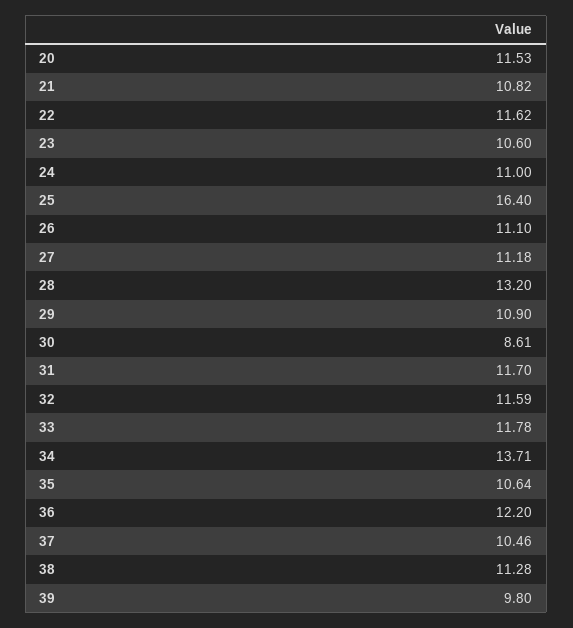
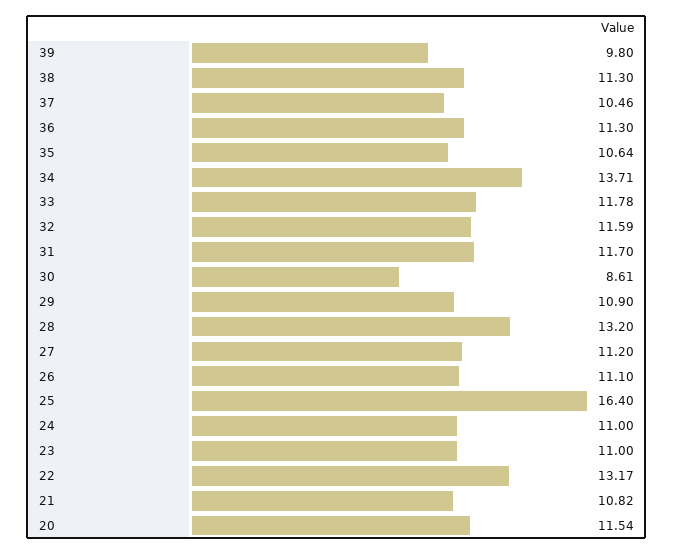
20: 11.53 -> 11.54
22: 11.62 -> 13.17
23: 10.6 -> 11
27: 11.18 -> 11.2
36: 12.2 -> 11.3
38: 11.28 -> 11.3

